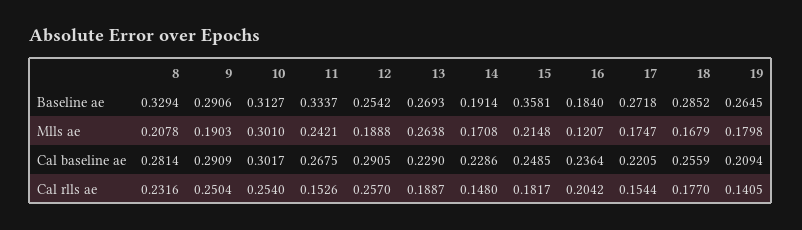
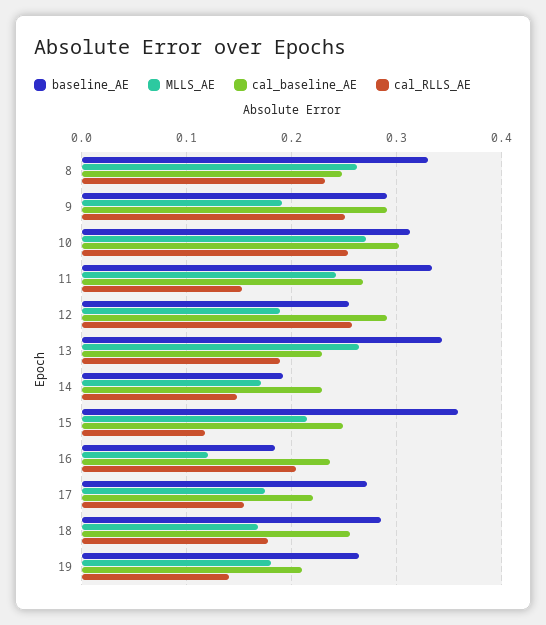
Baseline ae, 13: 0.2693 -> 0.34
Mlls ae, 8: 0.2078 -> 0.26
Mlls ae, 10: 0.301 -> 0.27
Cal baseline ae, 8: 0.2814 -> 0.25
Cal rlls ae, 15: 0.1817 -> 0.12

